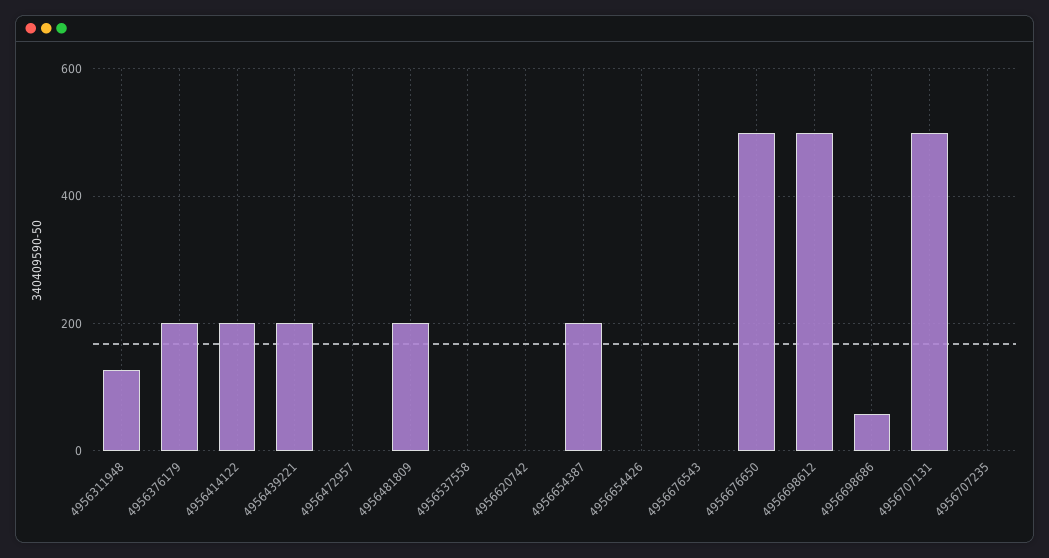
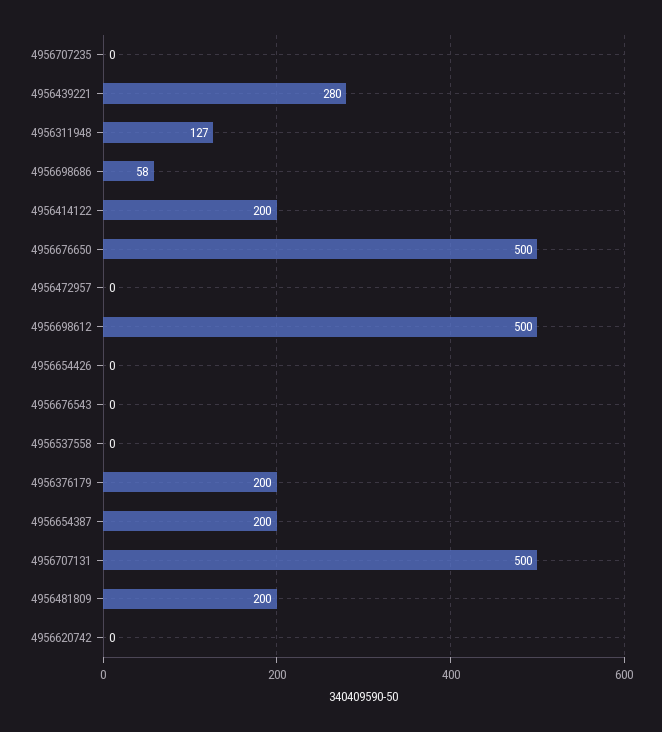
4956439221: 200 -> 280

